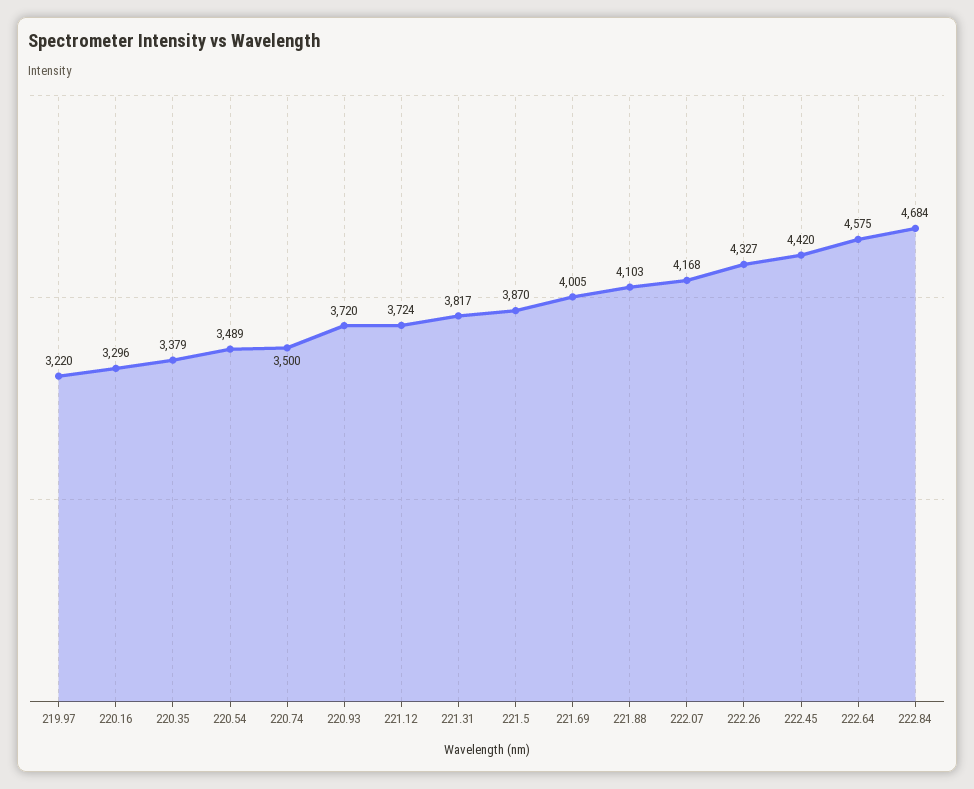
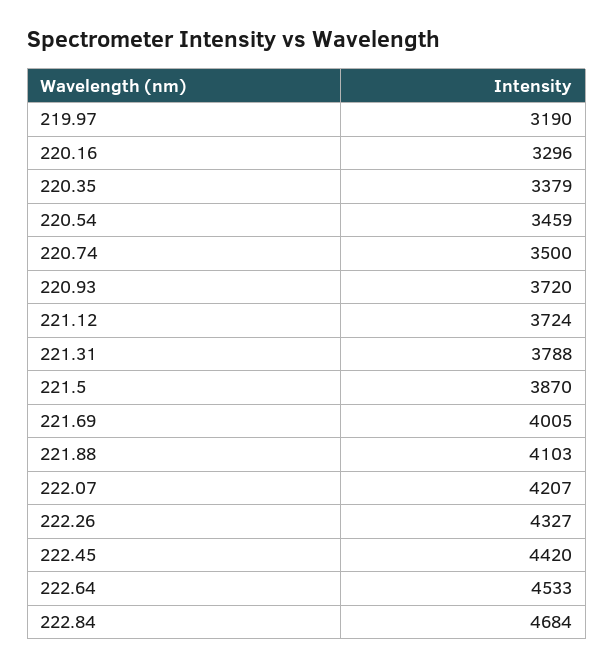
219.97: 3220 -> 3190
220.54: 3489 -> 3459
221.31: 3817 -> 3788
222.07: 4168 -> 4207
222.64: 4575 -> 4533

